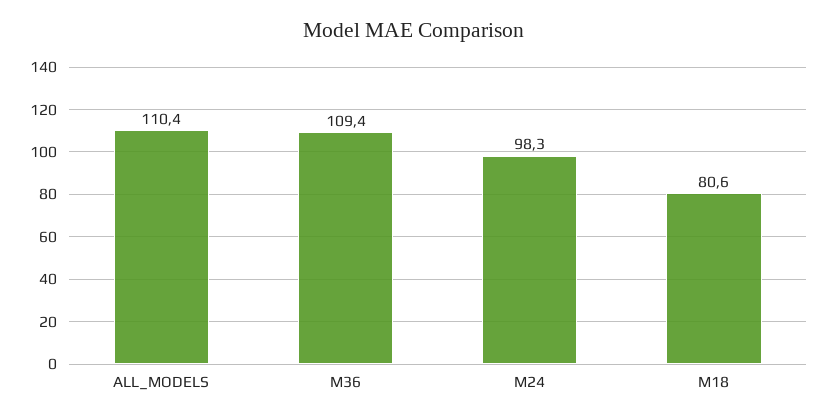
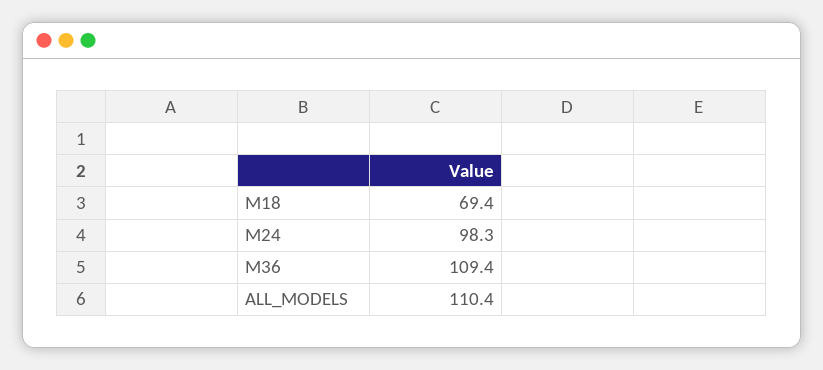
M18: 80.6 -> 69.4

